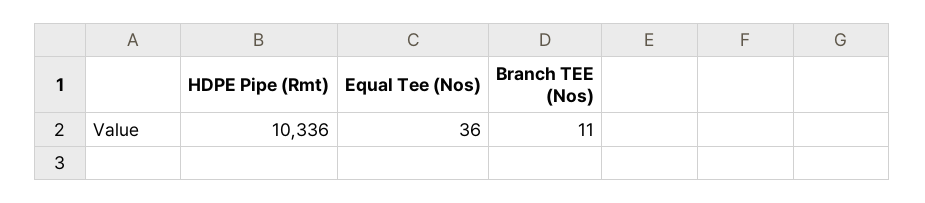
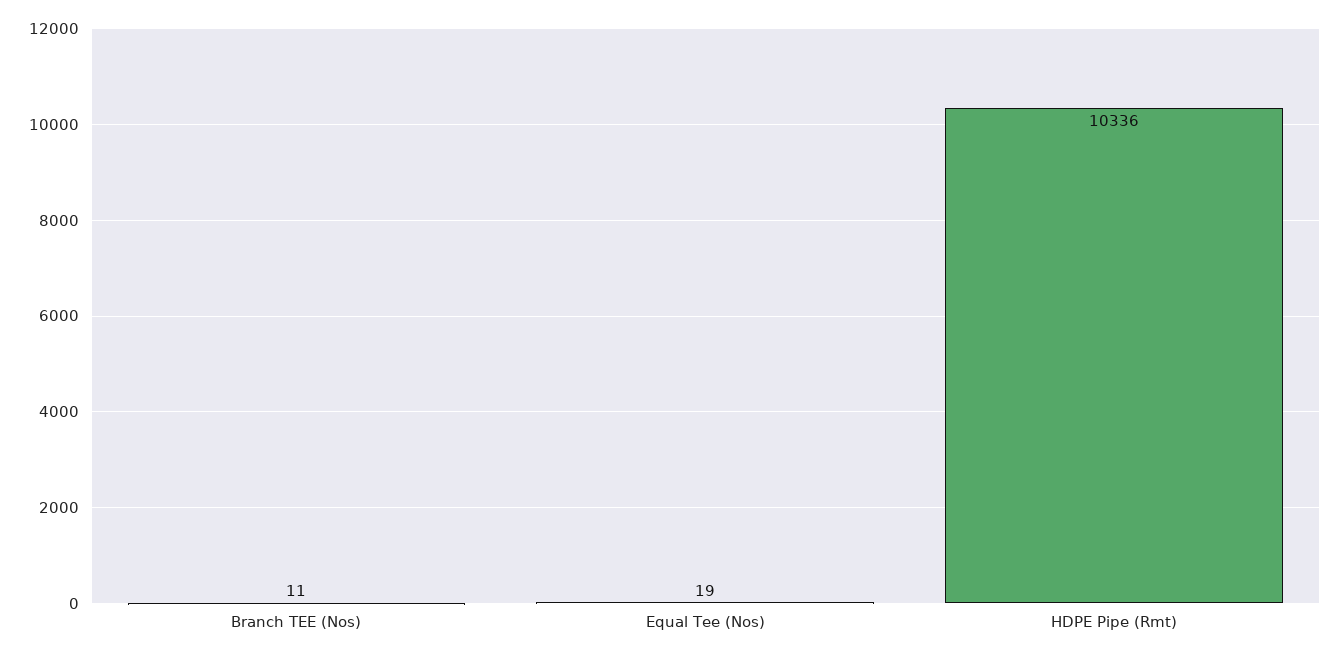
Equal Tee (Nos): 36 -> 19

